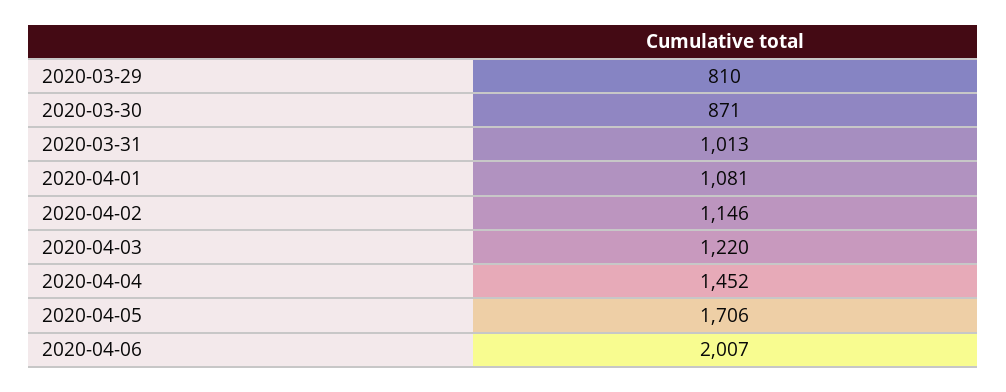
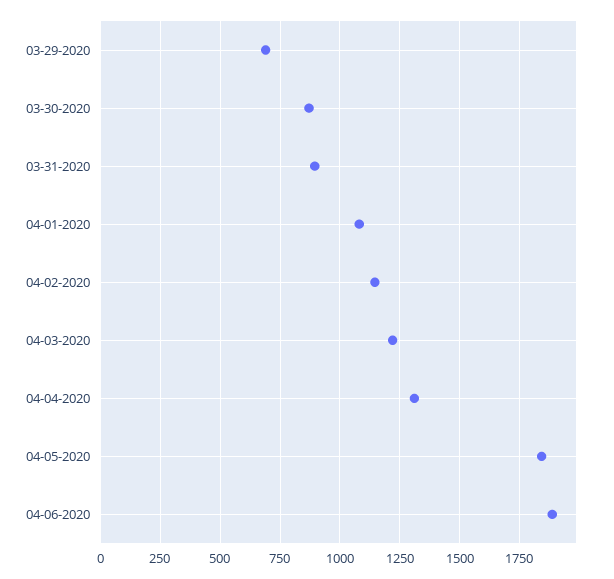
2020-03-29: 810 -> 700
2020-03-31: 1013 -> 900
2020-04-04: 1452 -> 1300
2020-04-05: 1706 -> 1850
2020-04-06: 2007 -> 1900

